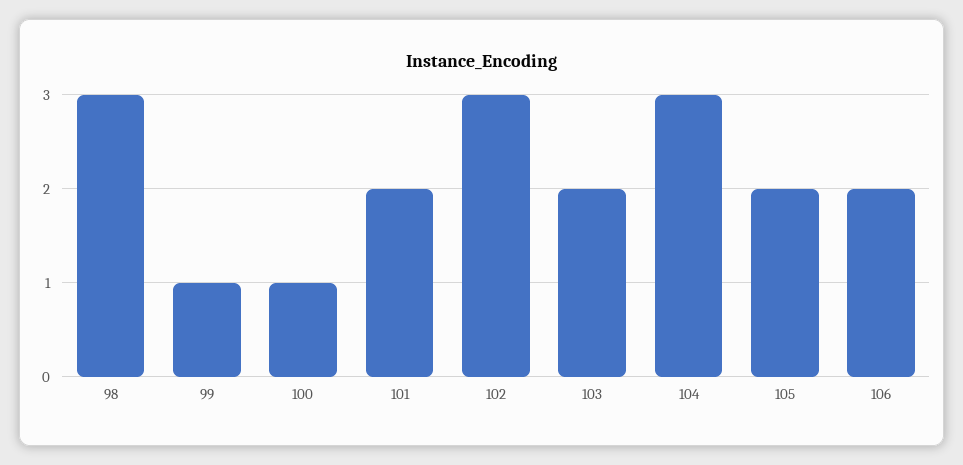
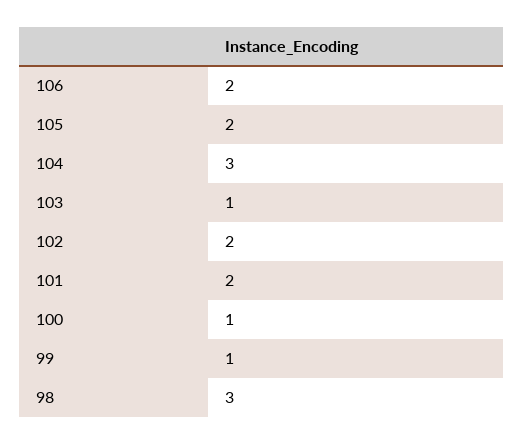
102: 3 -> 2
103: 2 -> 1

